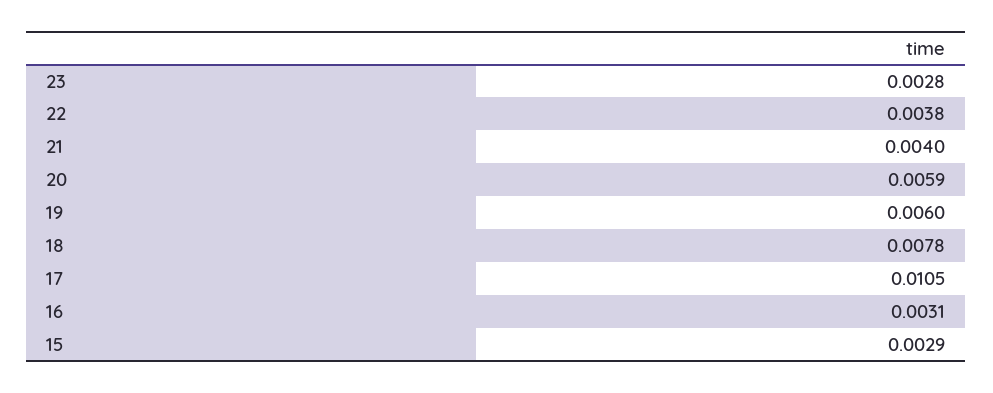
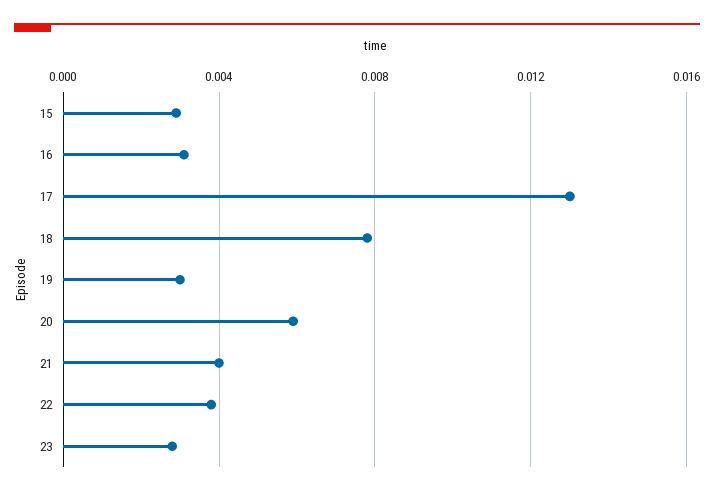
19: 0.006 -> 0.003
17: 0.0105 -> 0.013

